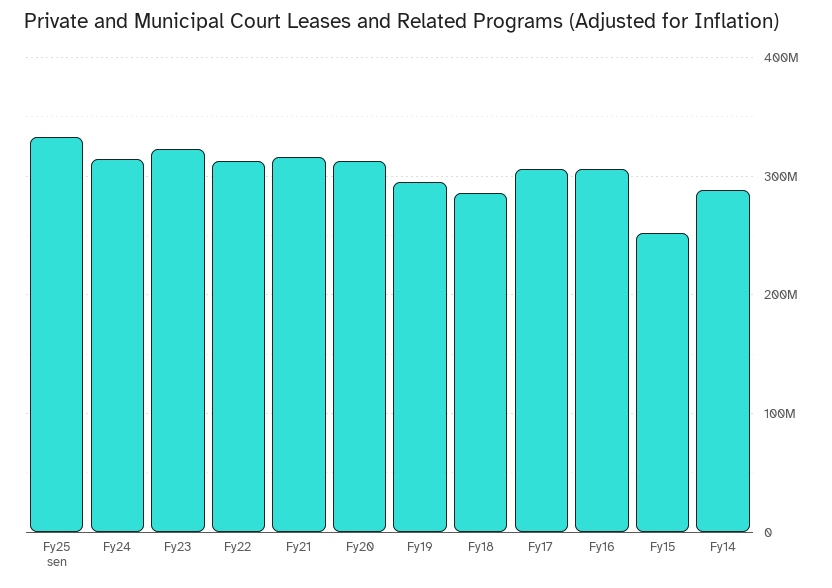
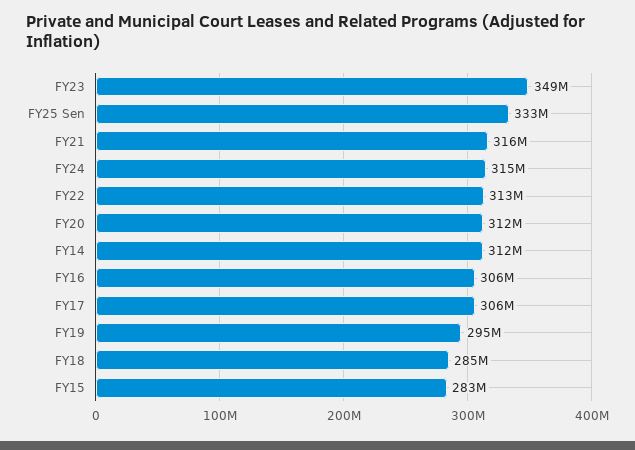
Fy23: 320000000 -> 349000000
Fy15: 250000000 -> 283000000
Fy14: 290000000 -> 312000000

